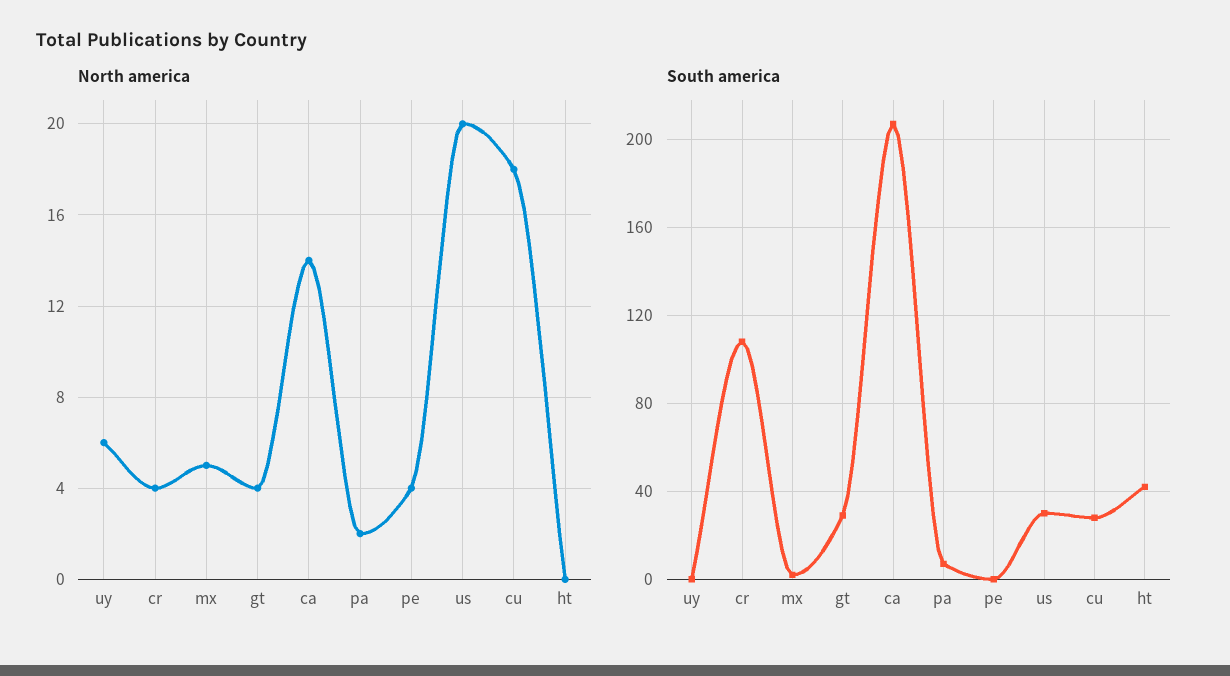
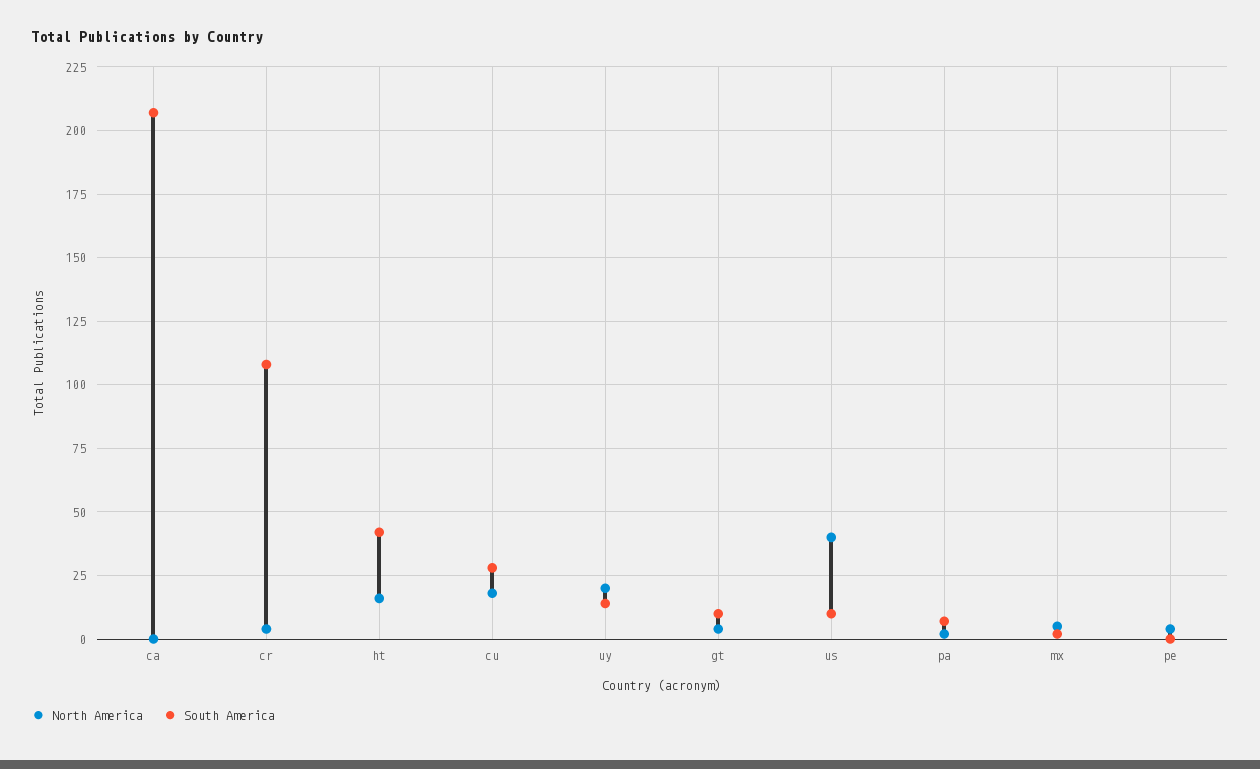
North america, uy: 6 -> 20
North america, ca: 14 -> 0
North america, us: 20 -> 40
North america, ht: 0 -> 15
South america, uy: 0 -> 15
South america, gt: 30 -> 10
South america, us: 30 -> 10

